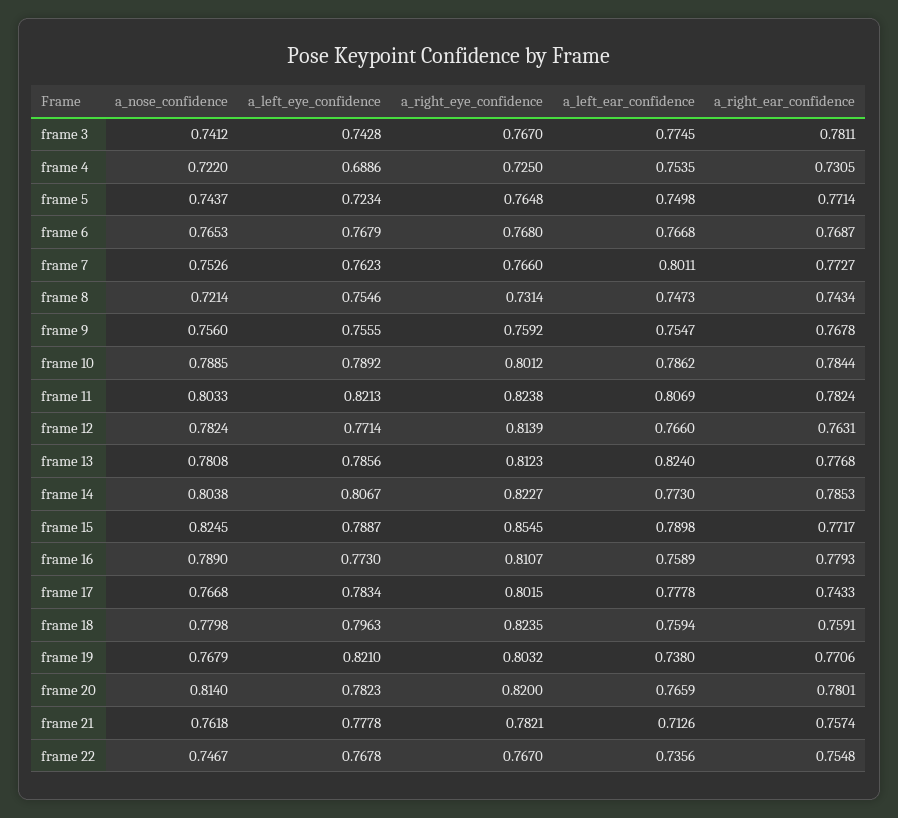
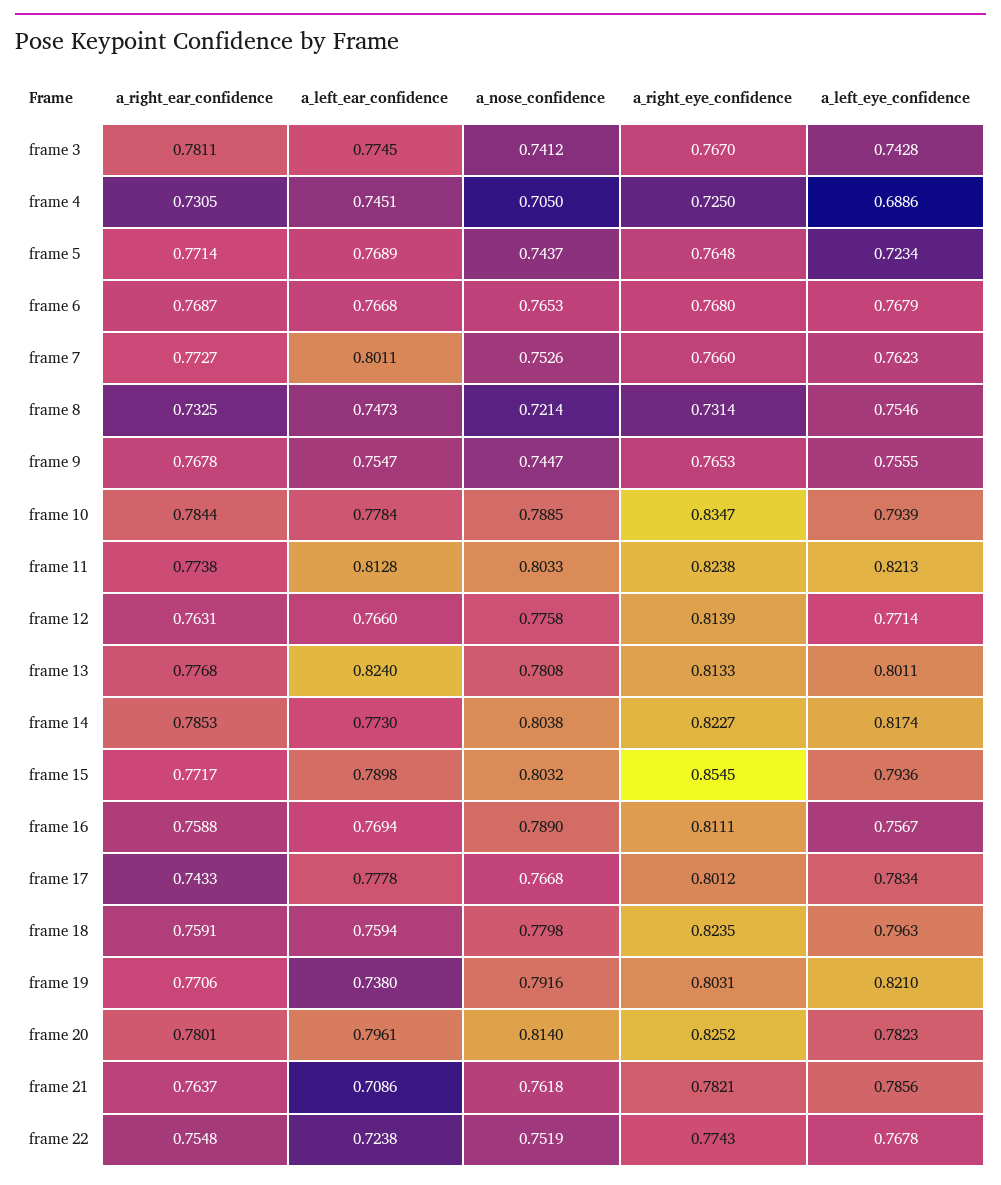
a_nose_confidence, frame 4: 0.722 -> 0.705
a_left_ear_confidence, frame 4: 0.7535 -> 0.7451
a_left_ear_confidence, frame 5: 0.7498 -> 0.7689
a_right_ear_confidence, frame 8: 0.7434 -> 0.7325
a_nose_confidence, frame 9: 0.756 -> 0.7447
a_right_eye_confidence, frame 9: 0.7592 -> 0.7653
a_left_eye_confidence, frame 10: 0.7892 -> 0.7939
a_right_eye_confidence, frame 10: 0.8012 -> 0.8347
a_left_ear_confidence, frame 10: 0.7862 -> 0.7784
a_left_ear_confidence, frame 11: 0.8069 -> 0.8128
a_right_ear_confidence, frame 11: 0.7824 -> 0.7738
a_nose_confidence, frame 12: 0.7824 -> 0.7758
a_left_eye_confidence, frame 13: 0.7856 -> 0.8011
a_right_eye_confidence, frame 13: 0.8123 -> 0.8133
a_left_eye_confidence, frame 14: 0.8067 -> 0.8174
a_nose_confidence, frame 15: 0.8245 -> 0.8032
a_left_eye_confidence, frame 15: 0.7887 -> 0.7936
a_left_eye_confidence, frame 16: 0.773 -> 0.7567
a_right_eye_confidence, frame 16: 0.8107 -> 0.8111
a_left_ear_confidence, frame 16: 0.7589 -> 0.7694
a_right_ear_confidence, frame 16: 0.7793 -> 0.7588
a_right_eye_confidence, frame 17: 0.8015 -> 0.8012
a_nose_confidence, frame 19: 0.7679 -> 0.7916
a_right_eye_confidence, frame 19: 0.8032 -> 0.8031
a_right_eye_confidence, frame 20: 0.82 -> 0.8252
a_left_ear_confidence, frame 20: 0.7659 -> 0.7961
a_left_eye_confidence, frame 21: 0.7778 -> 0.7856
a_left_ear_confidence, frame 21: 0.7126 -> 0.7086
a_right_ear_confidence, frame 21: 0.7574 -> 0.7637
a_nose_confidence, frame 22: 0.7467 -> 0.7519
a_right_eye_confidence, frame 22: 0.767 -> 0.7743
a_left_ear_confidence, frame 22: 0.7356 -> 0.7238

